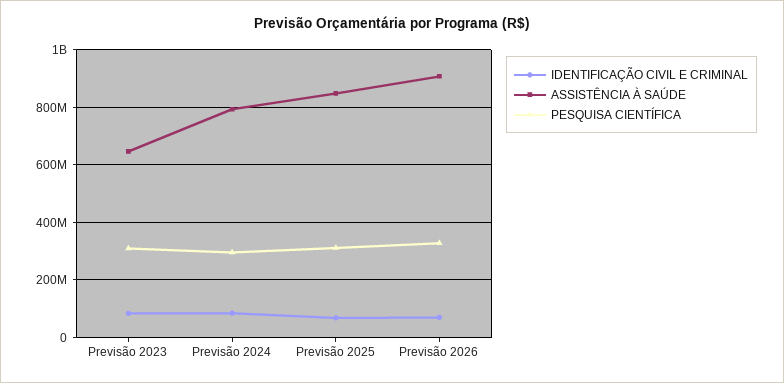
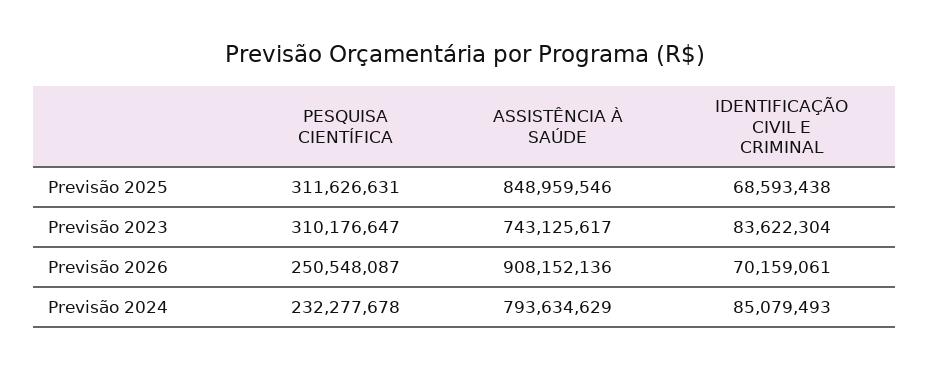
ASSISTÊNCIA À SAÚDE, Previsão 2023: 650000000 -> 743125617
PESQUISA CIENTÍFICA, Previsão 2024: 300000000 -> 232277678
PESQUISA CIENTÍFICA, Previsão 2026: 325000000 -> 250548087

